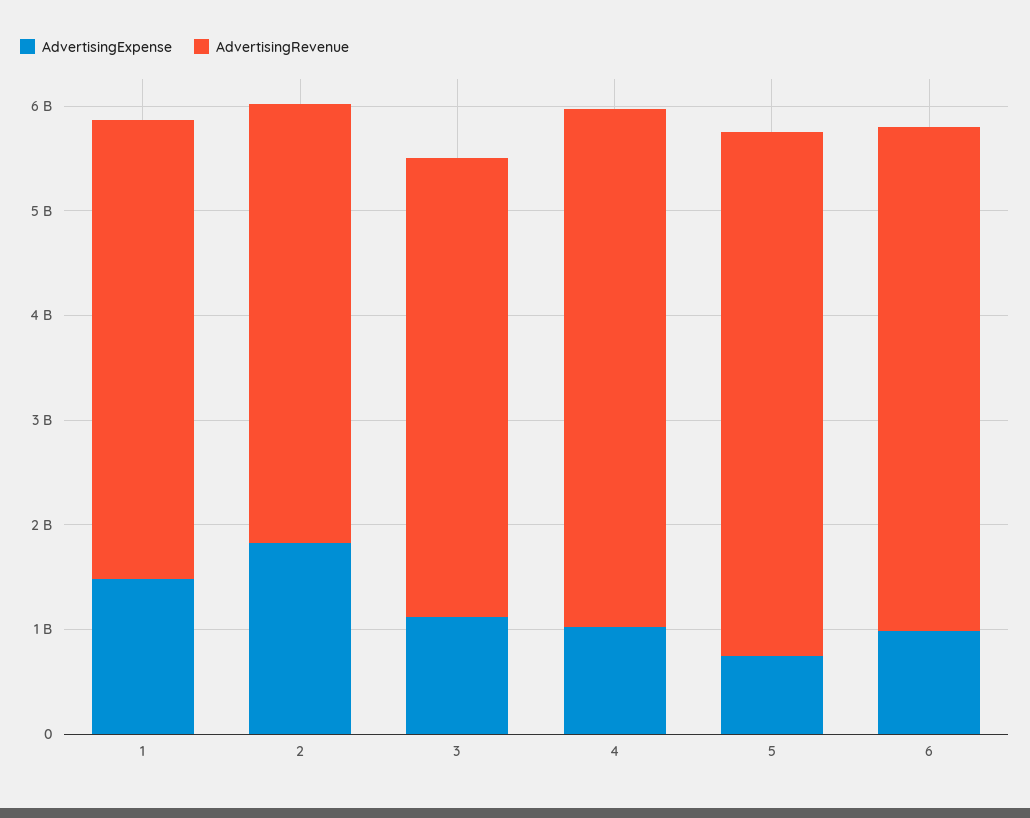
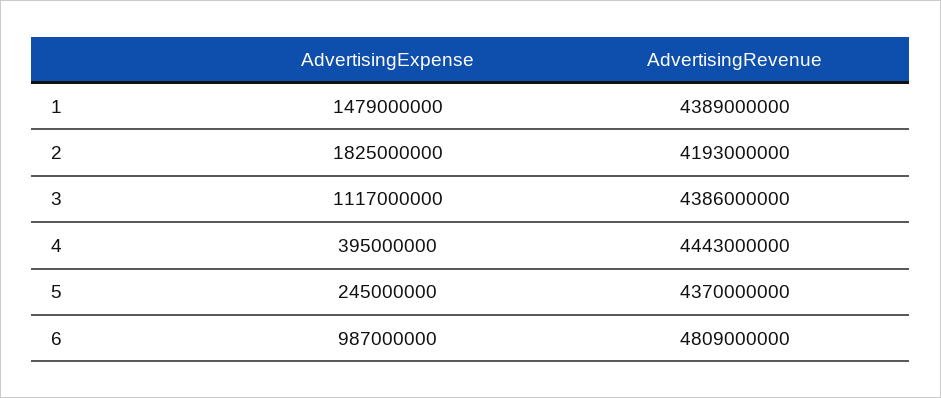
AdvertisingExpense, 4: 1000000000 -> 395000000
AdvertisingRevenue, 4: 5000000000 -> 4443000000
AdvertisingExpense, 5: 800000000 -> 245000000
AdvertisingRevenue, 5: 5000000000 -> 4370000000

